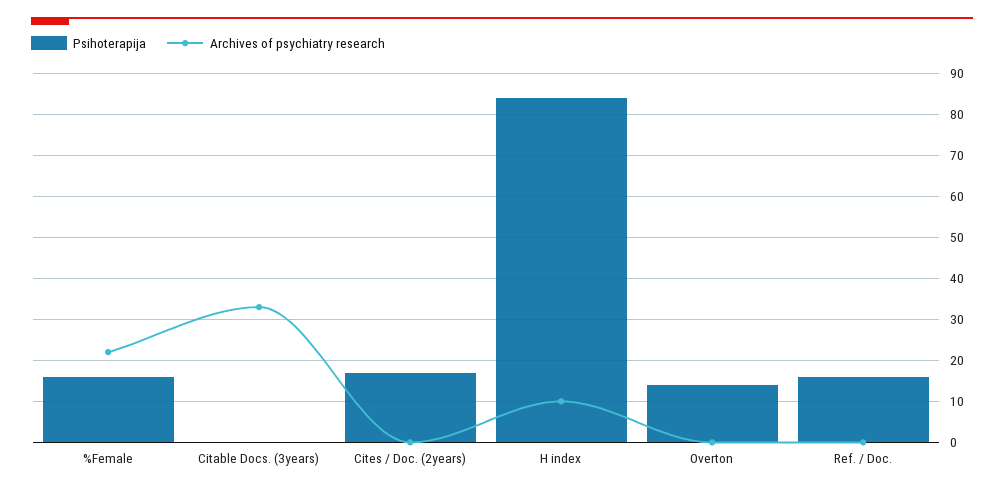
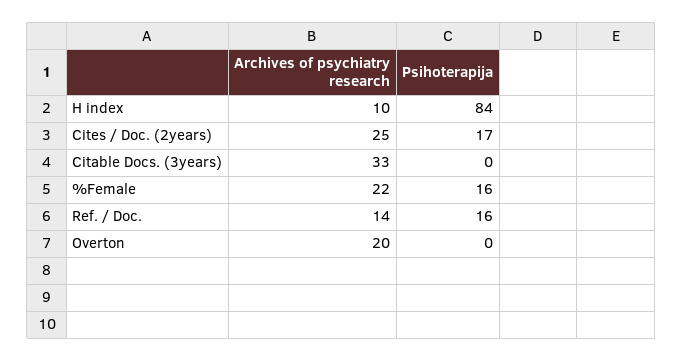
Archives of psychiatry research, Cites / Doc. (2years): 0 -> 25
Psihoterapija, Overton: 15 -> 0
Archives of psychiatry research, Overton: 0 -> 20
Archives of psychiatry research, Ref. / Doc.: 0 -> 14

